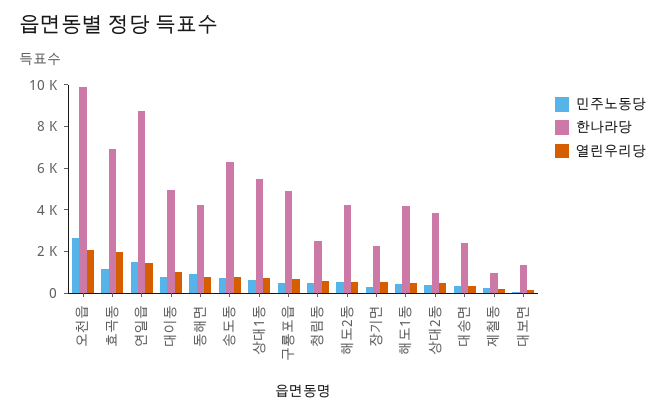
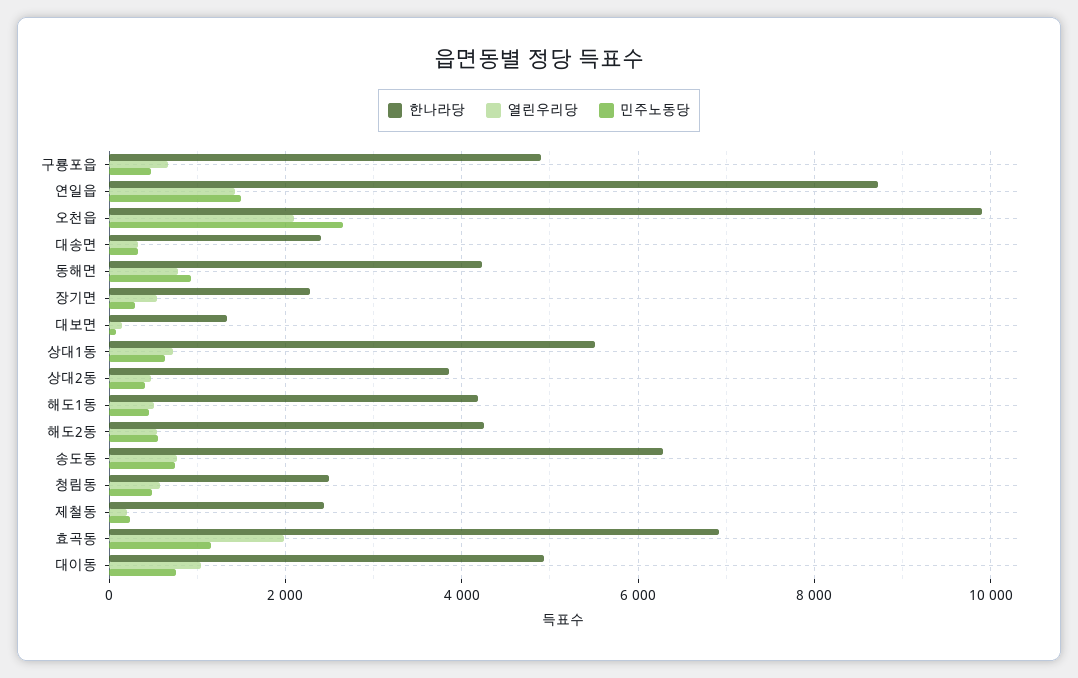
한나라당, 제철동: 1000 -> 2400

